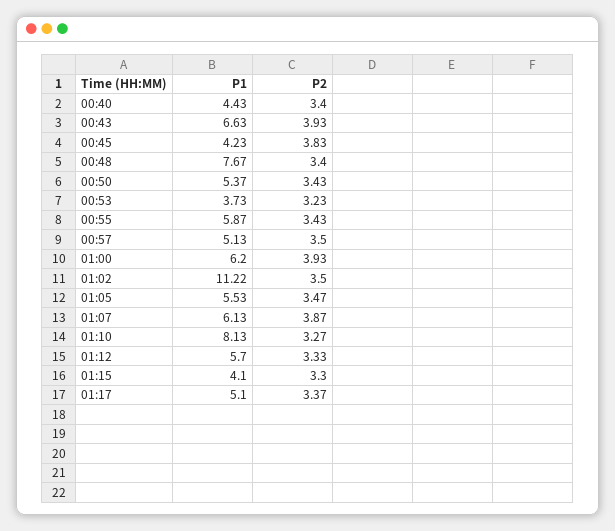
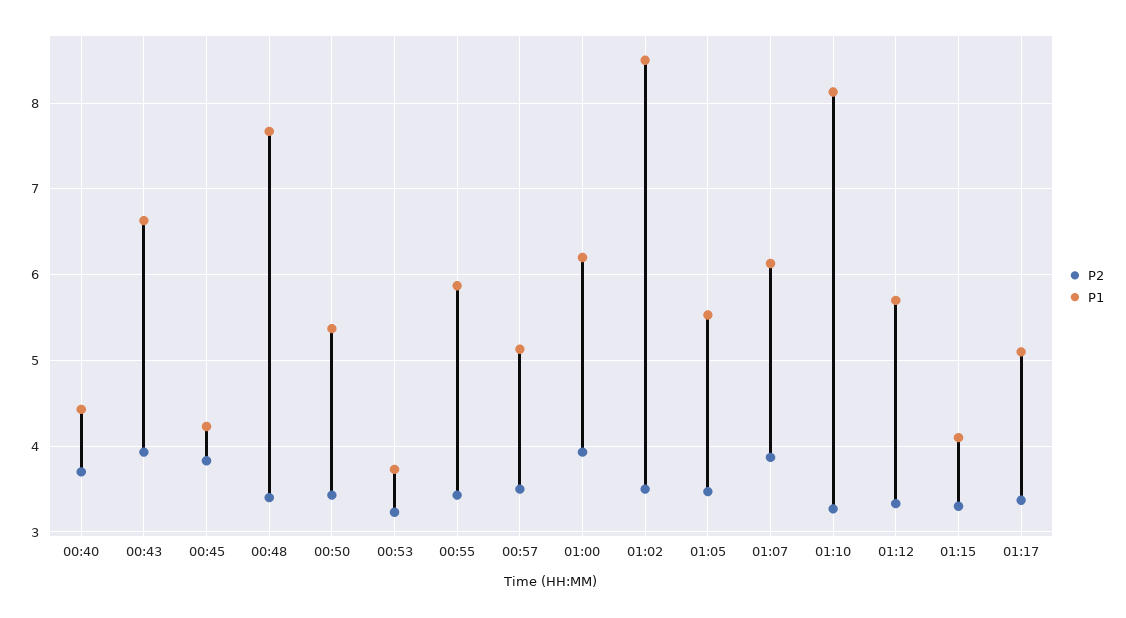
P2, 00:40: 3.4 -> 3.7
P1, 01:02: 11.22 -> 8.5

